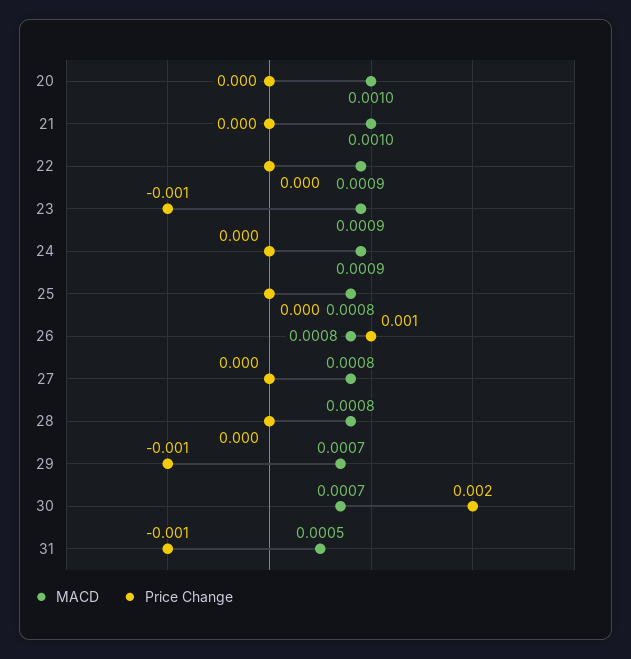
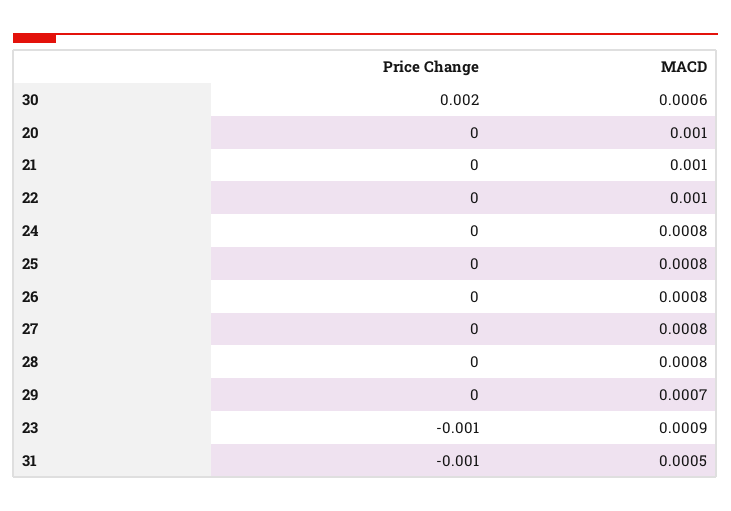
MACD, 22: 0.0009 -> 0.001
MACD, 24: 0.0009 -> 0.0008
Price Change, 26: 0.001 -> 0
Price Change, 29: -0.001 -> 0
MACD, 30: 0.0007 -> 0.0006

